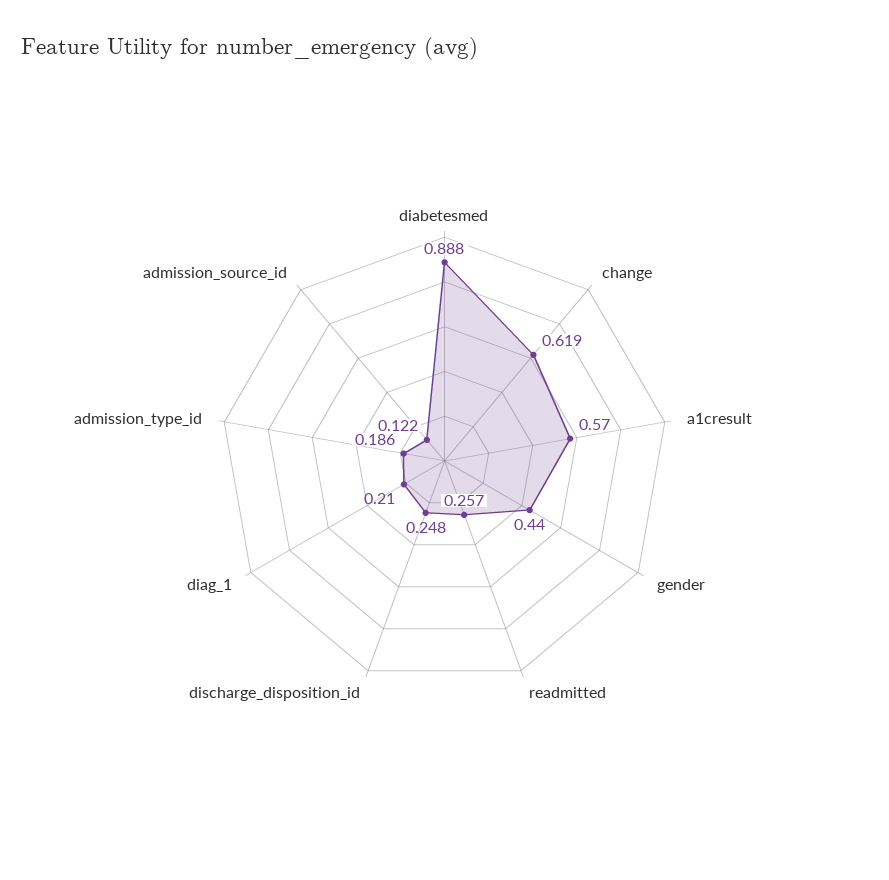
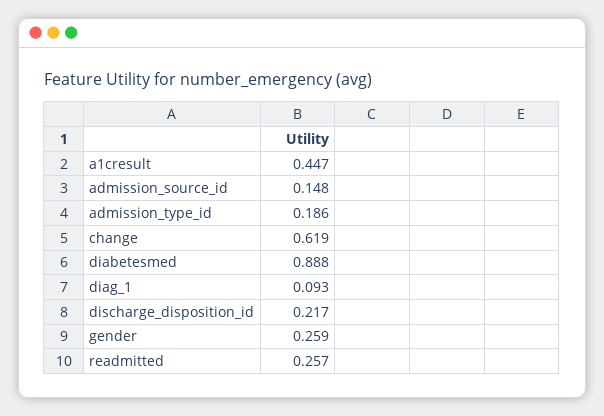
a1cresult: 0.57 -> 0.447
gender: 0.44 -> 0.259
discharge_disposition_id: 0.248 -> 0.217
diag_1: 0.21 -> 0.093
admission_source_id: 0.122 -> 0.148

